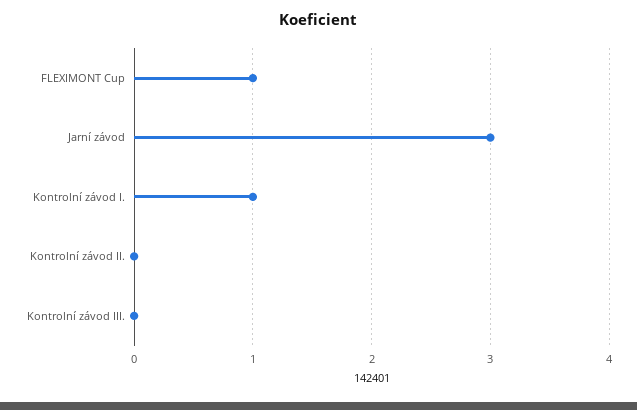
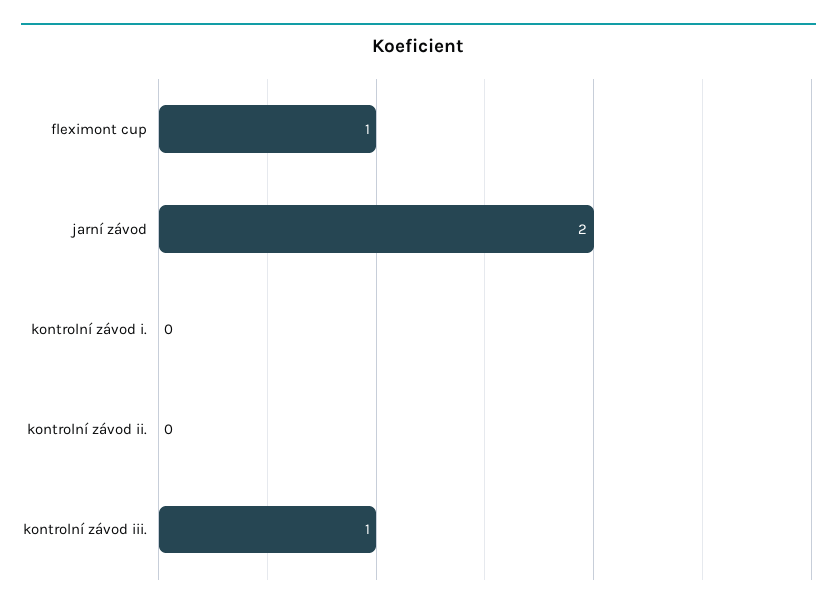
Jarní závod: 3 -> 2
Kontrolní závod I.: 1 -> 0
Kontrolní závod III.: 0 -> 1

